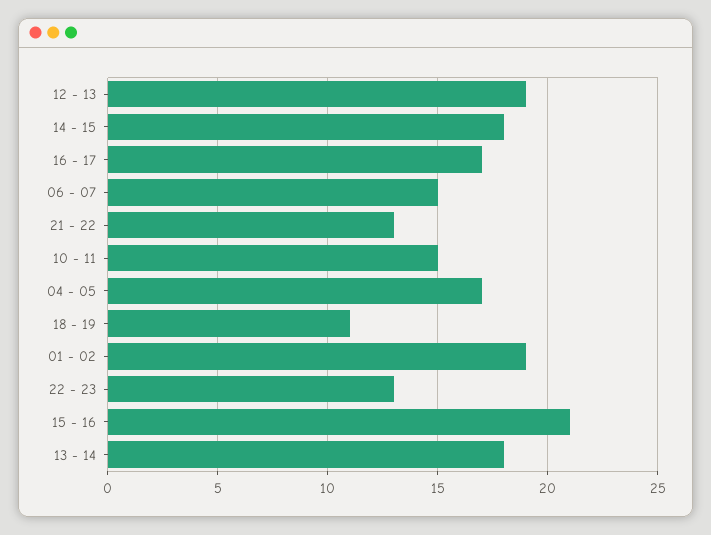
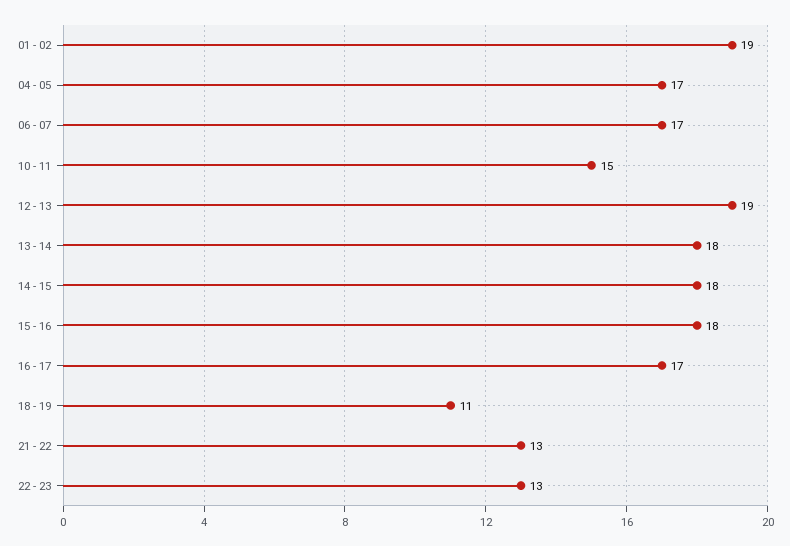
06 - 07: 15 -> 17
15 - 16: 21 -> 18

